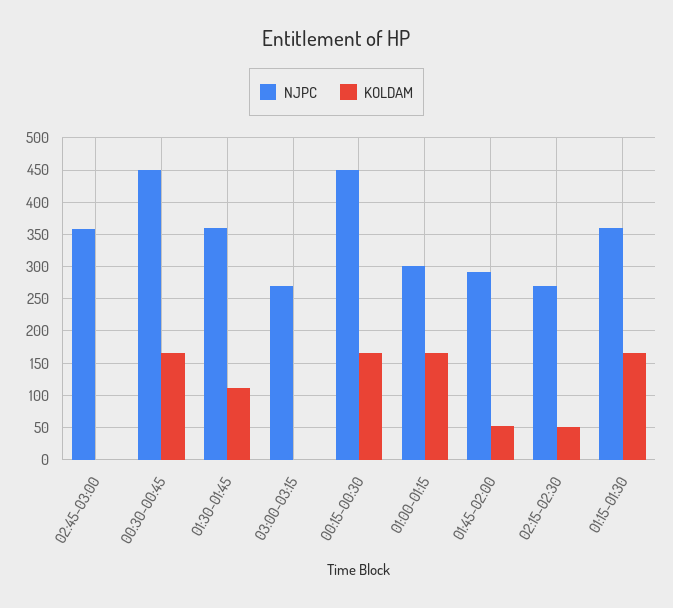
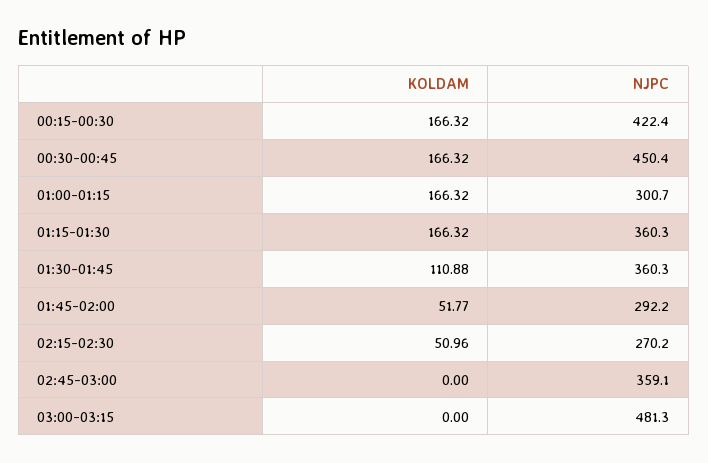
NJPC, 03:00-03:15: 270 -> 481.3
NJPC, 00:15-00:30: 450 -> 422.4

